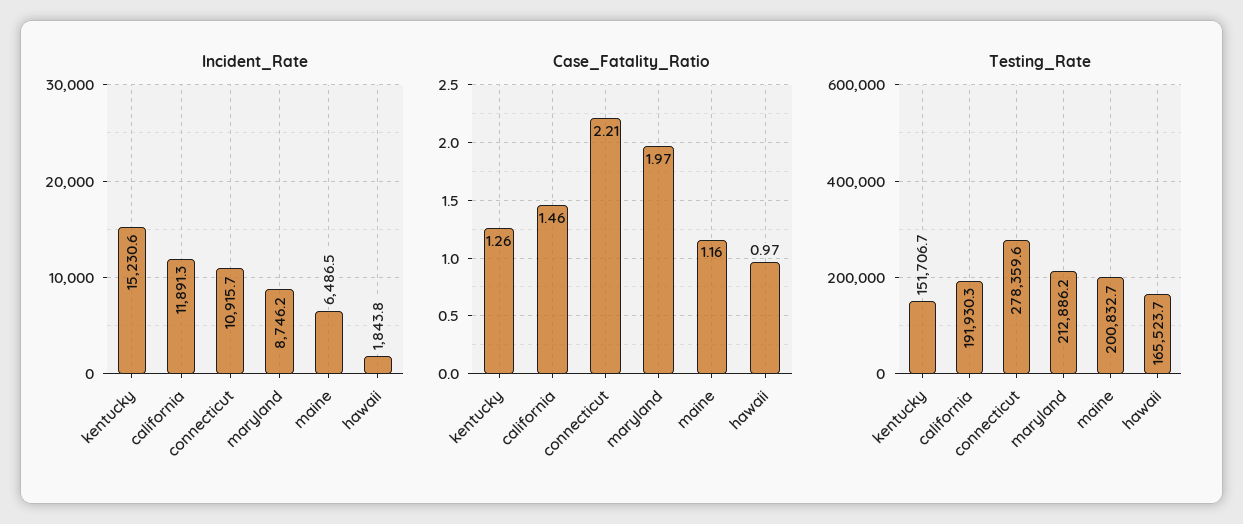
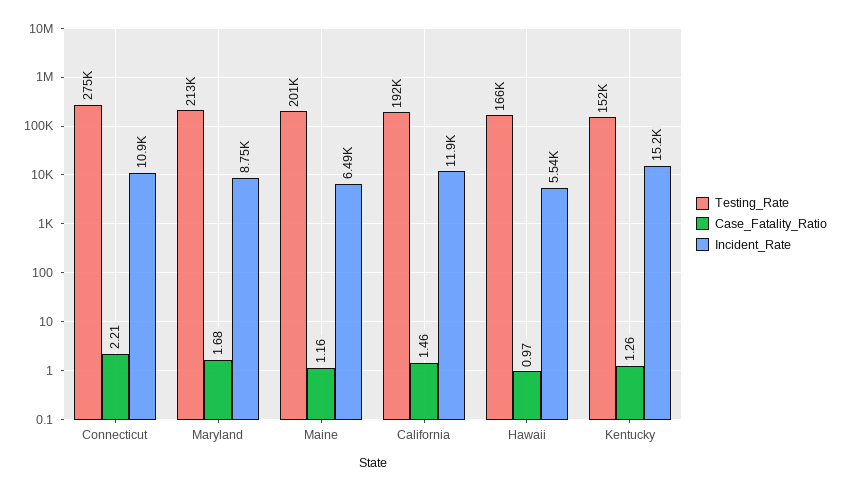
Incident_Rate, hawaii: 1843.8 -> 5540
Case_Fatality_Ratio, maryland: 1.97 -> 1.68
Testing_Rate, connecticut: 278359.6 -> 275000

